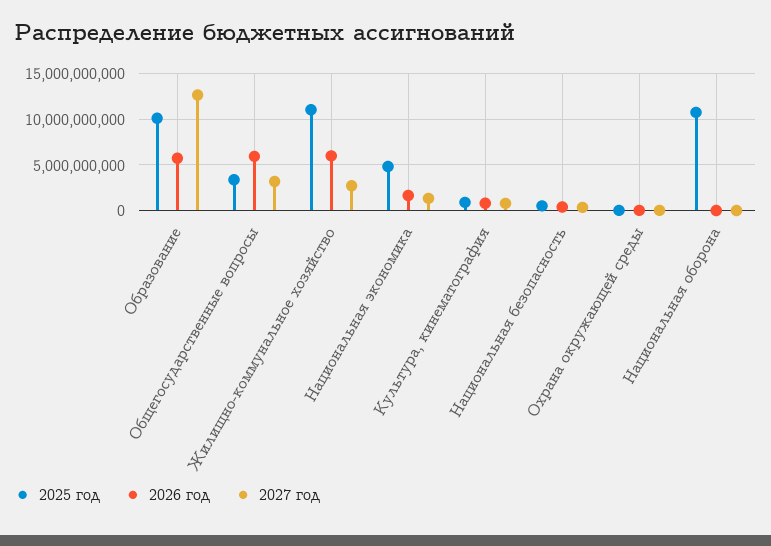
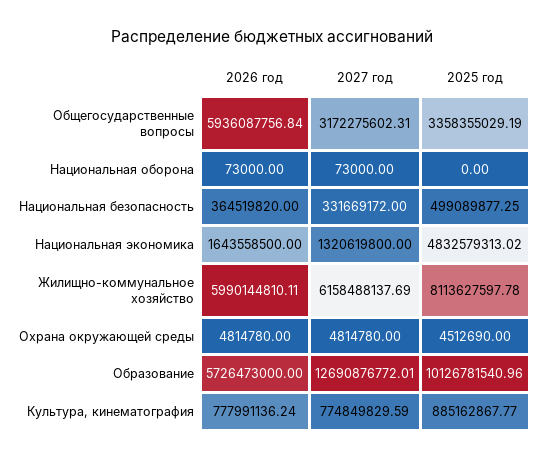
2025 год, Жилищно-коммунальное хозяйство: 11000000000 -> 8113627597.78
2027 год, Жилищно-коммунальное хозяйство: 3000000000 -> 6158488137.69
2025 год, Национальная оборона: 11000000000 -> 0

